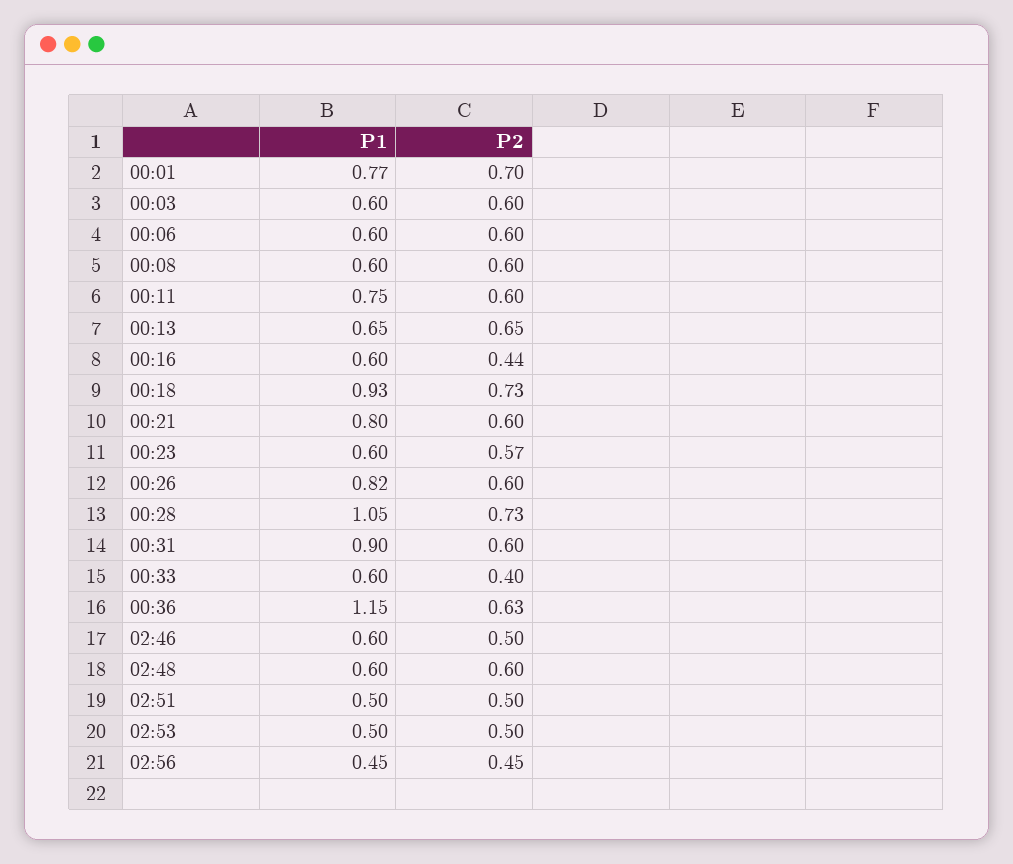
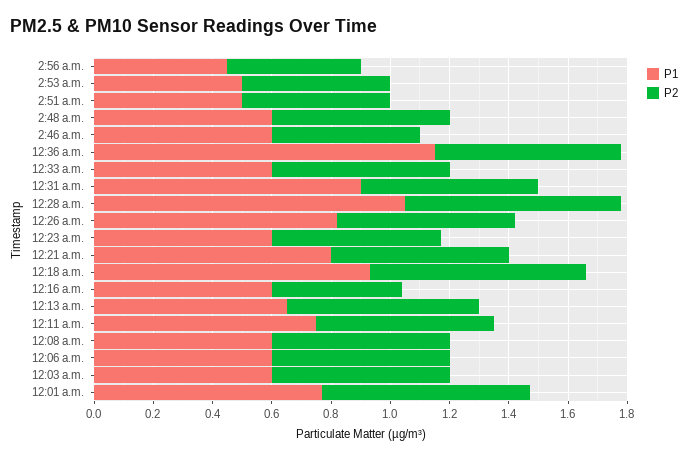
P2, 00:33: 0.4 -> 0.6

